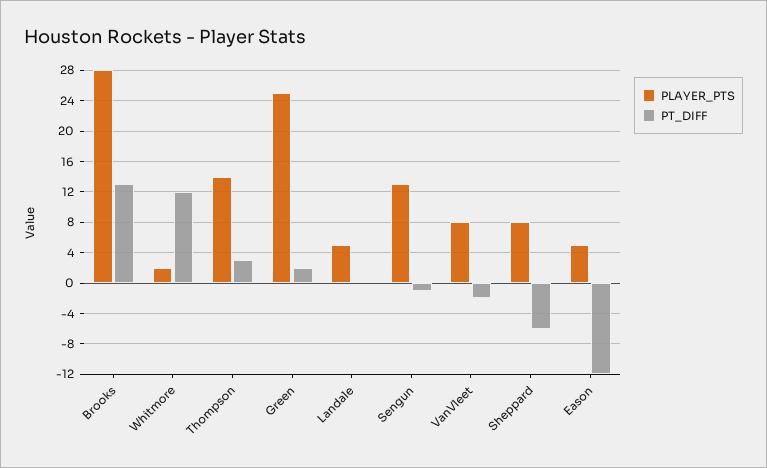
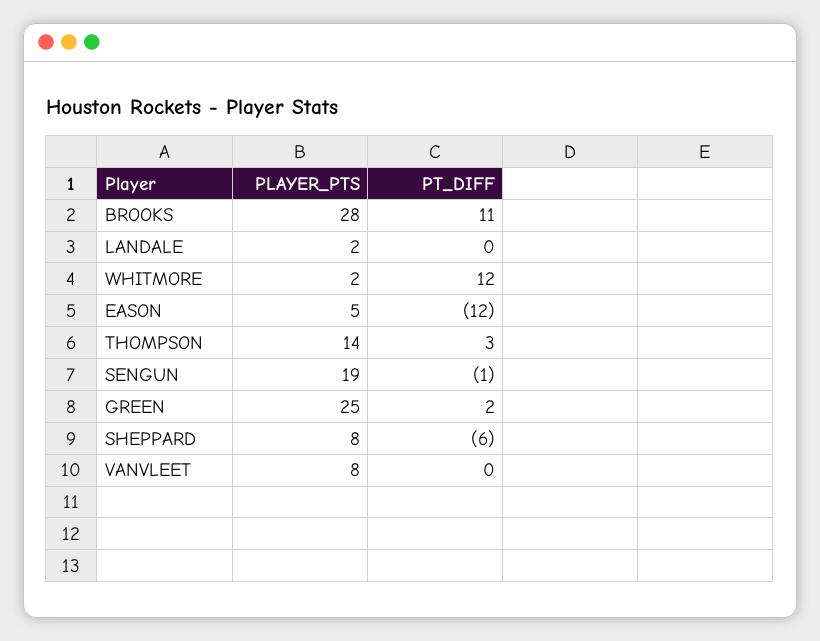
PT_DIFF, Brooks: 13 -> 11
PLAYER_PTS, Landale: 5 -> 2
PLAYER_PTS, Sengun: 13 -> 19
PT_DIFF, VanVleet: -2 -> 0

